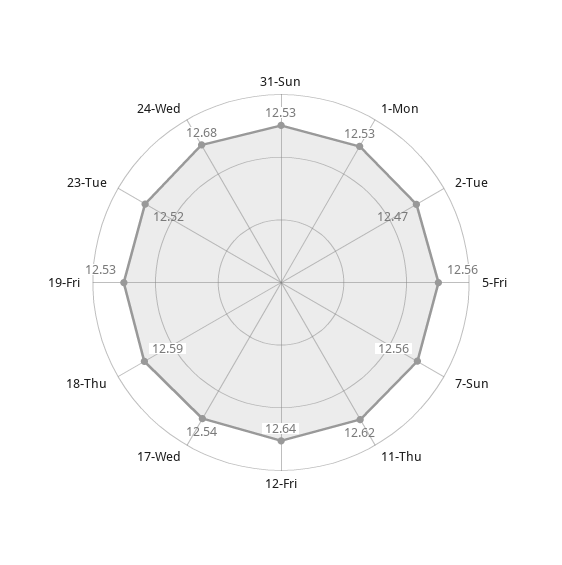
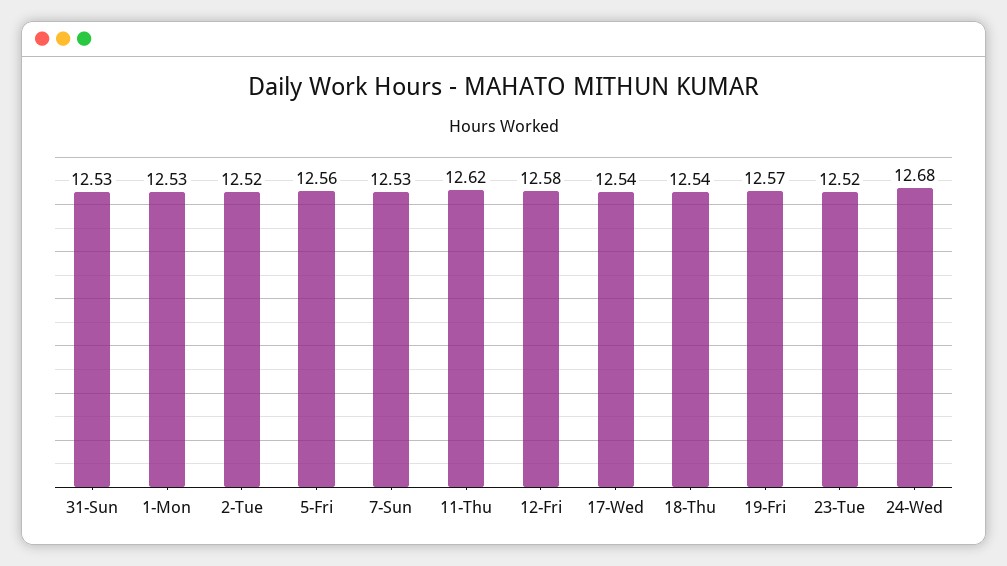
2-Tue: 12.47 -> 12.52
7-Sun: 12.56 -> 12.53
12-Fri: 12.64 -> 12.58
18-Thu: 12.59 -> 12.54
19-Fri: 12.53 -> 12.57

